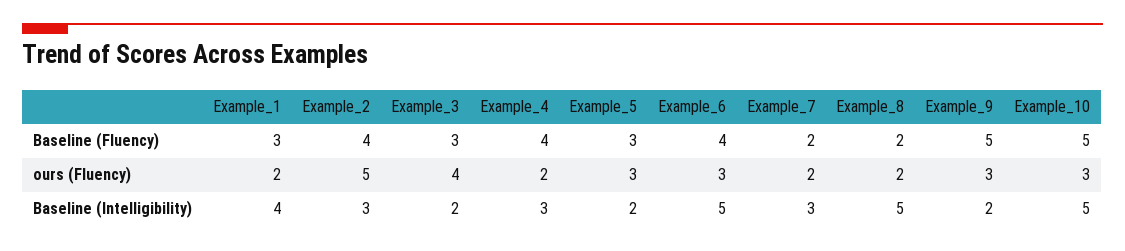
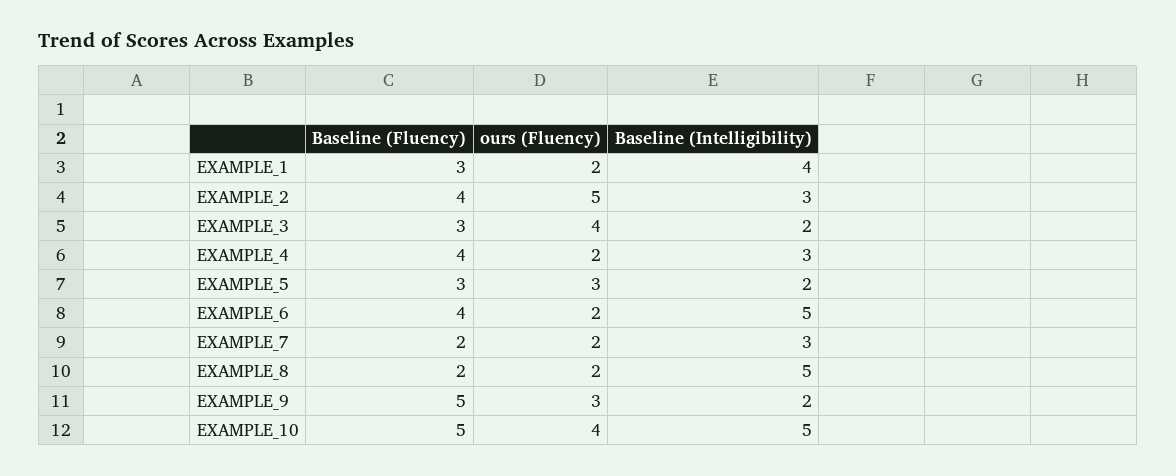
Example_6, ours (Fluency): 3 -> 2
Example_10, ours (Fluency): 3 -> 4

